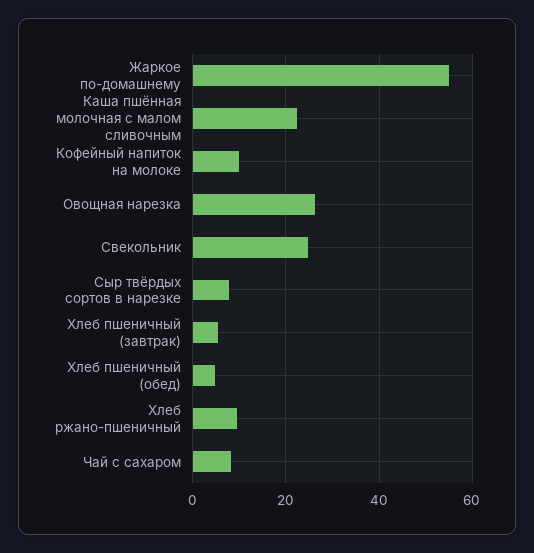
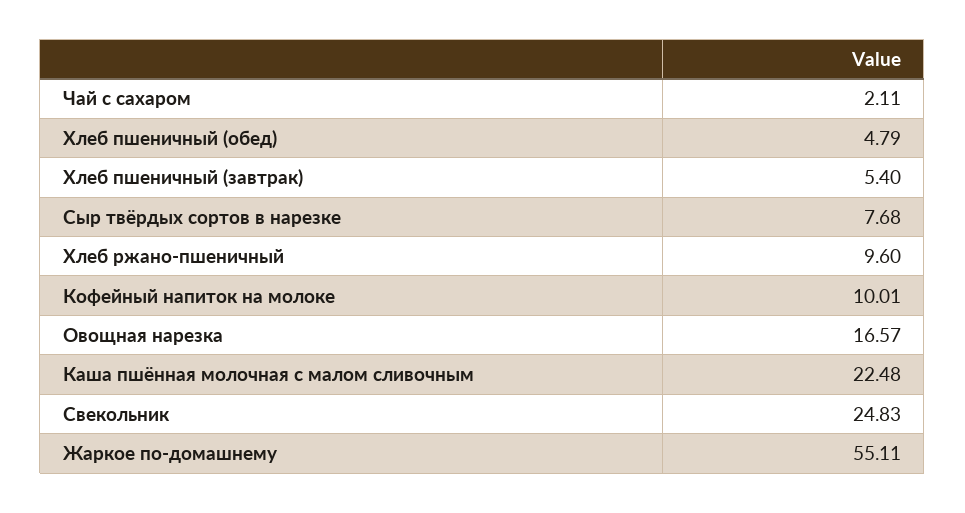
Овощная нарезка: 26 -> 16.57
Чай с сахаром: 8 -> 2.11

